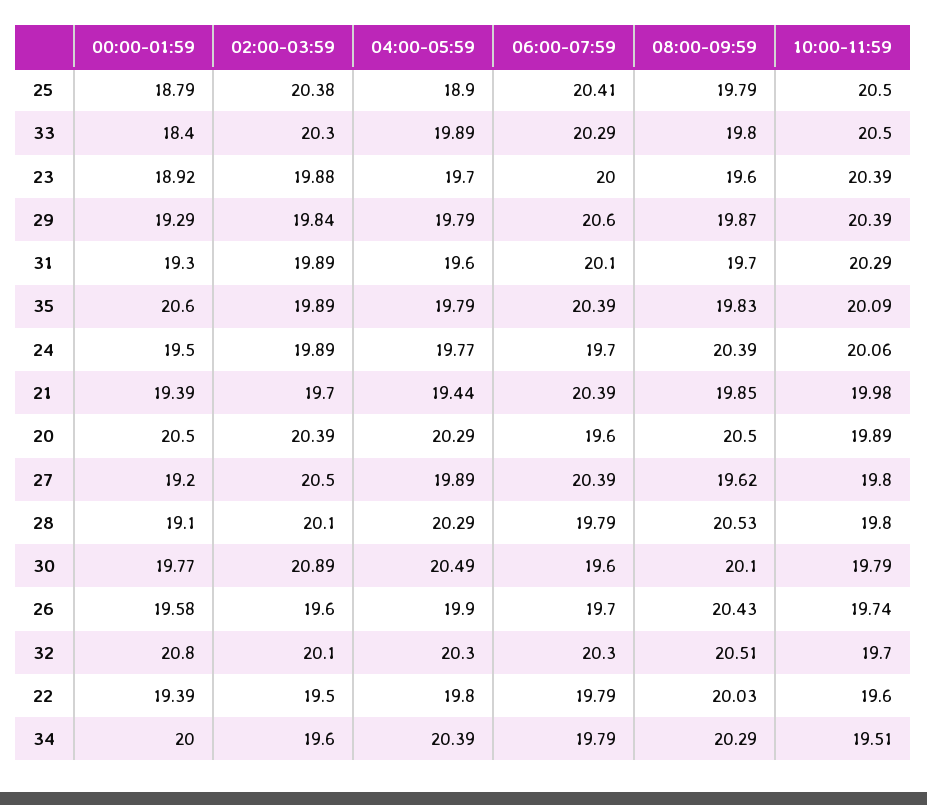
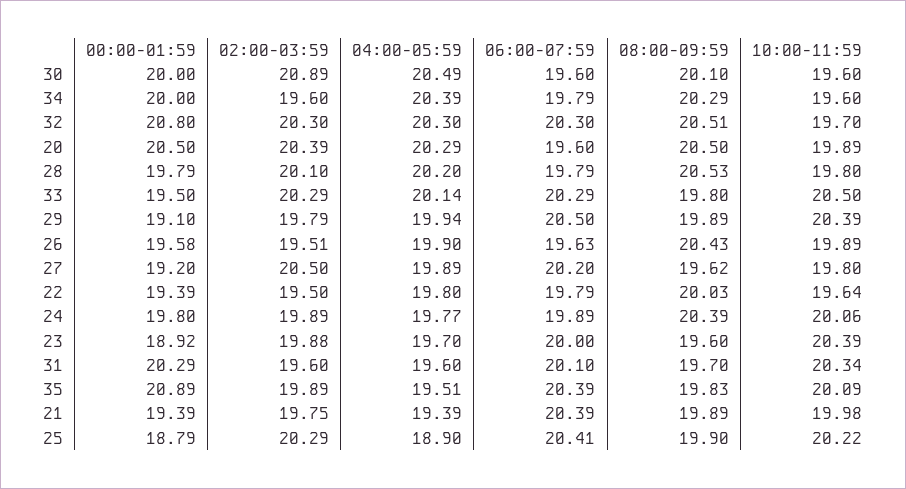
02:00-03:59, 25: 20.38 -> 20.29
08:00-09:59, 25: 19.79 -> 19.9
10:00-11:59, 25: 20.5 -> 20.22
00:00-01:59, 33: 18.4 -> 19.5
02:00-03:59, 33: 20.3 -> 20.29
04:00-05:59, 33: 19.89 -> 20.14
00:00-01:59, 29: 19.29 -> 19.1
02:00-03:59, 29: 19.84 -> 19.79
04:00-05:59, 29: 19.79 -> 19.94
06:00-07:59, 29: 20.6 -> 20.5
08:00-09:59, 29: 19.87 -> 19.89
00:00-01:59, 31: 19.3 -> 20.29
02:00-03:59, 31: 19.89 -> 19.6
10:00-11:59, 31: 20.29 -> 20.34
00:00-01:59, 35: 20.6 -> 20.89
04:00-05:59, 35: 19.79 -> 19.51
00:00-01:59, 24: 19.5 -> 19.8
06:00-07:59, 24: 19.7 -> 19.89
02:00-03:59, 21: 19.7 -> 19.75
04:00-05:59, 21: 19.44 -> 19.39
08:00-09:59, 21: 19.85 -> 19.89
06:00-07:59, 27: 20.39 -> 20.2
00:00-01:59, 28: 19.1 -> 19.79
04:00-05:59, 28: 20.29 -> 20.2
00:00-01:59, 30: 19.77 -> 20
10:00-11:59, 30: 19.79 -> 19.6
02:00-03:59, 26: 19.6 -> 19.51
06:00-07:59, 26: 19.7 -> 19.63
10:00-11:59, 26: 19.74 -> 19.89
02:00-03:59, 32: 20.1 -> 20.3
10:00-11:59, 22: 19.6 -> 19.64
10:00-11:59, 34: 19.51 -> 19.6

